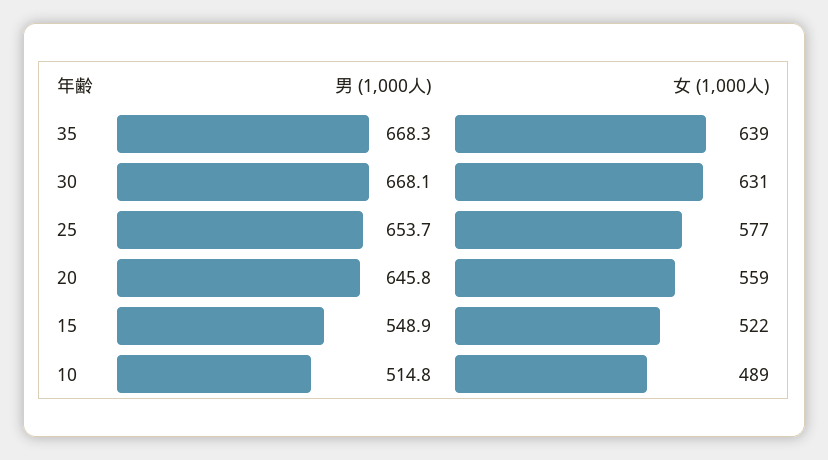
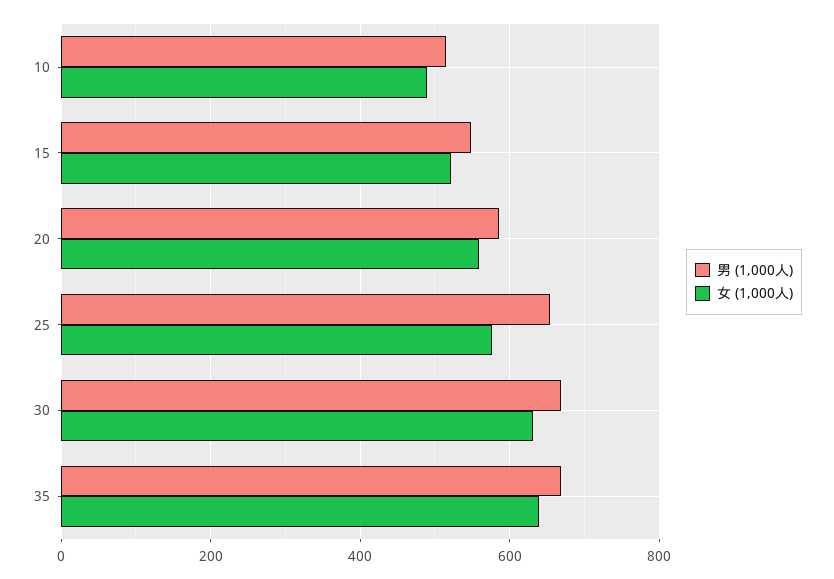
男 (1,000人), 20: 645.8 -> 580

